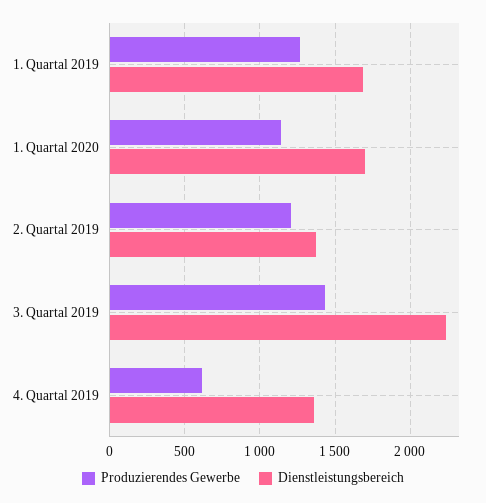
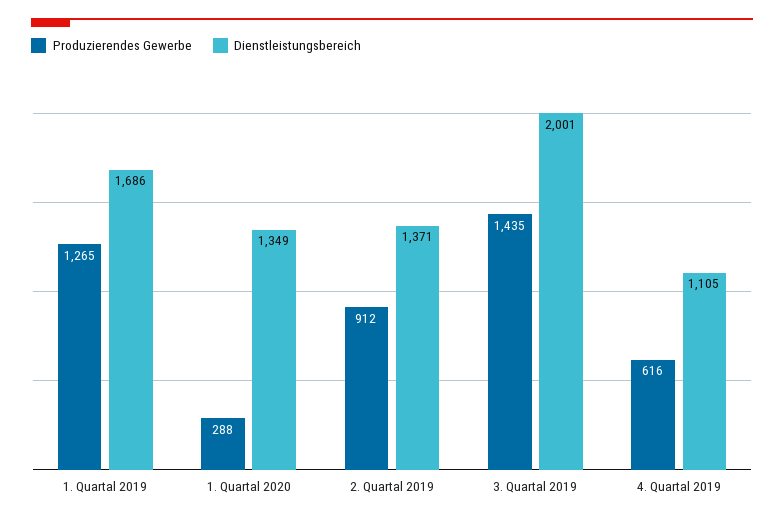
Produzierendes Gewerbe, 1. Quartal 2020: 1150 -> 288
Dienstleistungsbereich, 1. Quartal 2020: 1700 -> 1349
Produzierendes Gewerbe, 2. Quartal 2019: 1200 -> 912
Dienstleistungsbereich, 3. Quartal 2019: 2250 -> 2001
Dienstleistungsbereich, 4. Quartal 2019: 1350 -> 1105

